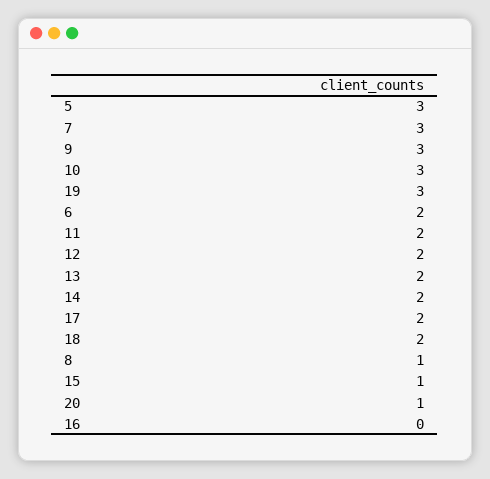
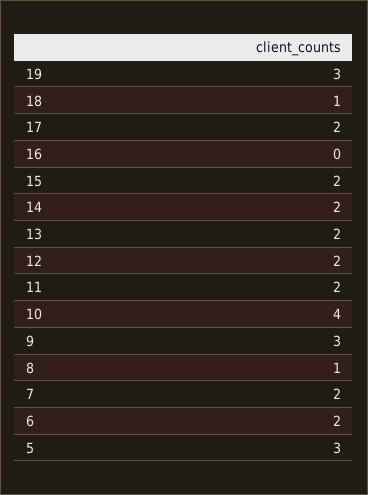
7: 3 -> 2
10: 3 -> 4
18: 2 -> 1
15: 1 -> 2
20: 1 -> none

